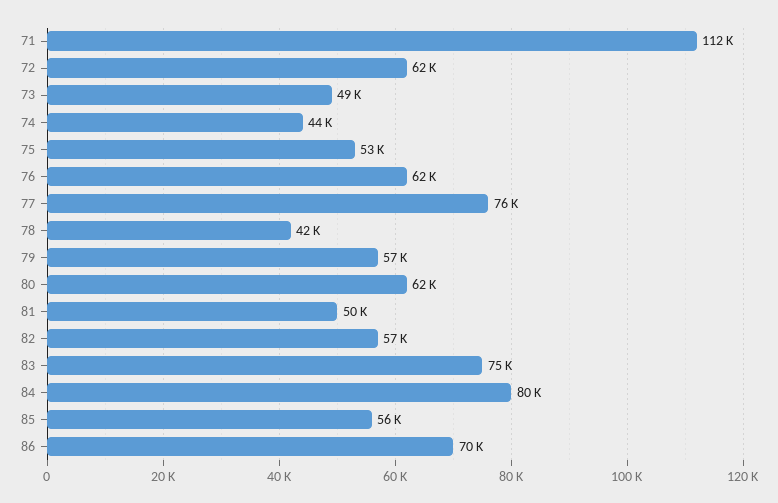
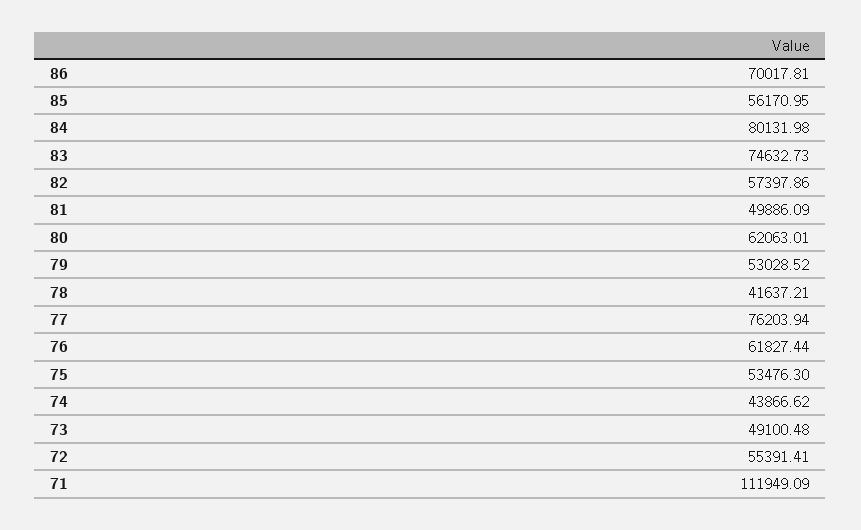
72: 62000 -> 55391.41
79: 57000 -> 53028.52

